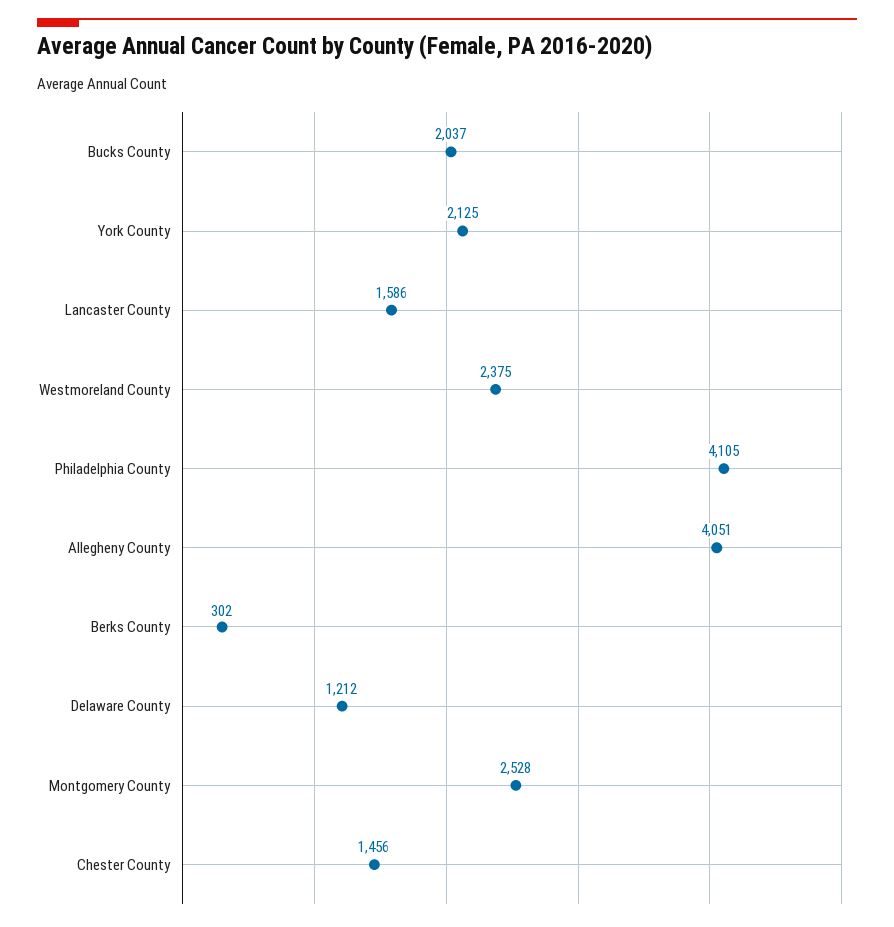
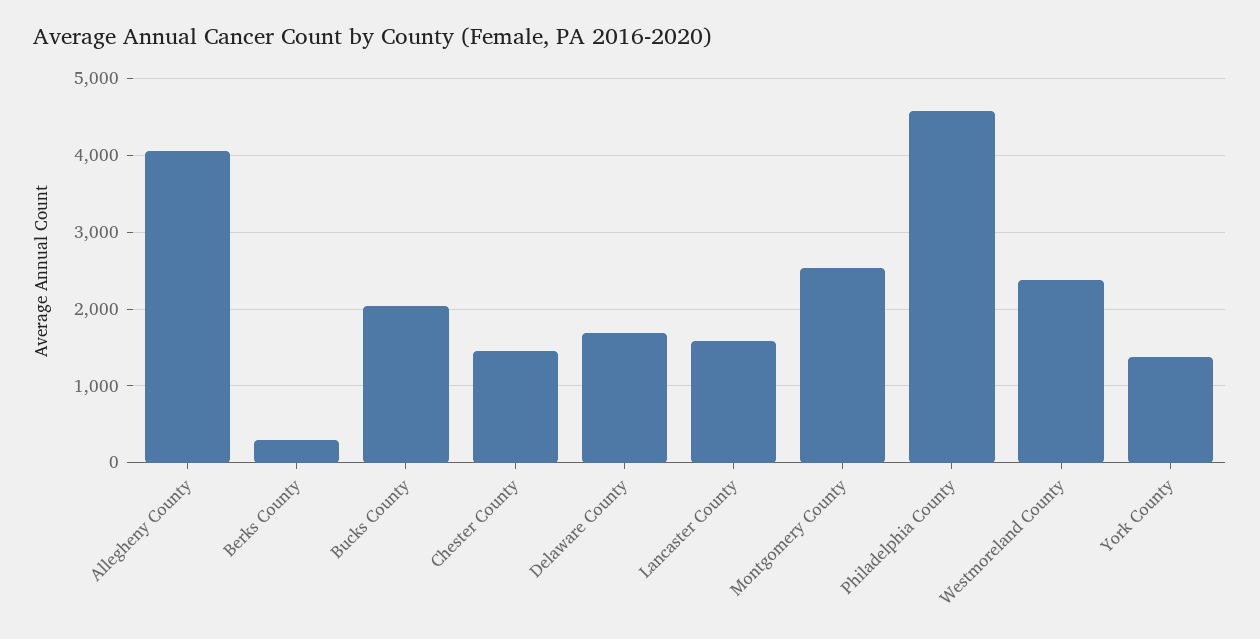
York County: 2125 -> 1400
Philadelphia County: 4105 -> 4600
Delaware County: 1212 -> 1700

